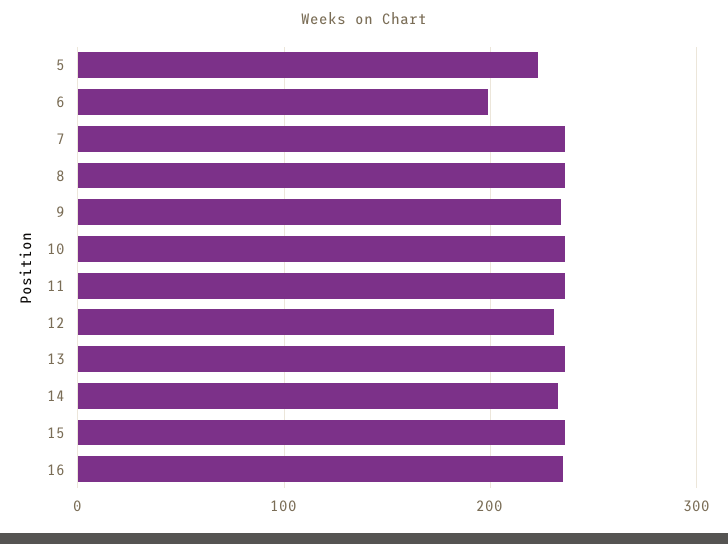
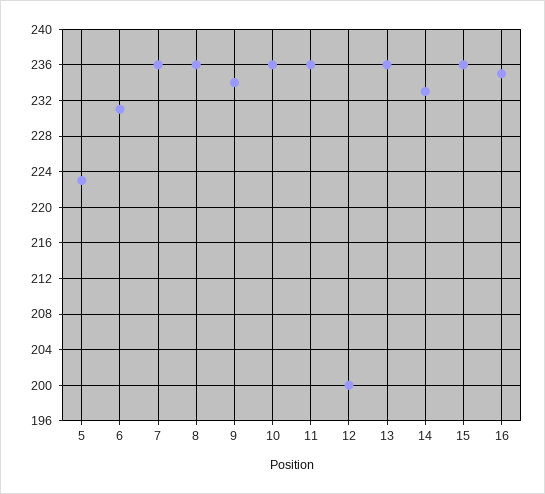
6: 200 -> 231
12: 230 -> 200

